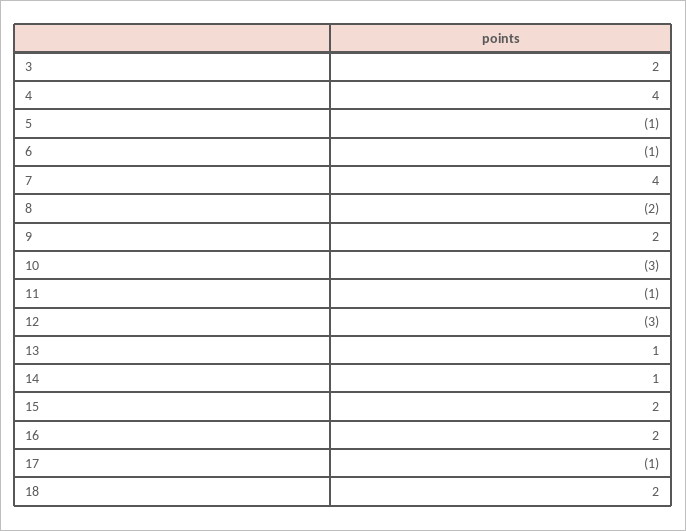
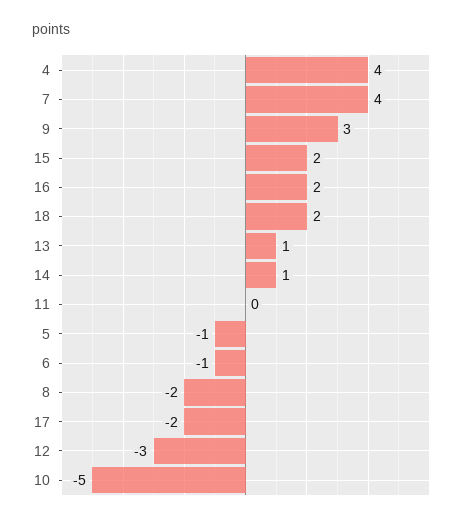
3: 2 -> none
9: 2 -> 3
10: -3 -> -5
11: -1 -> 0
17: -1 -> -2

